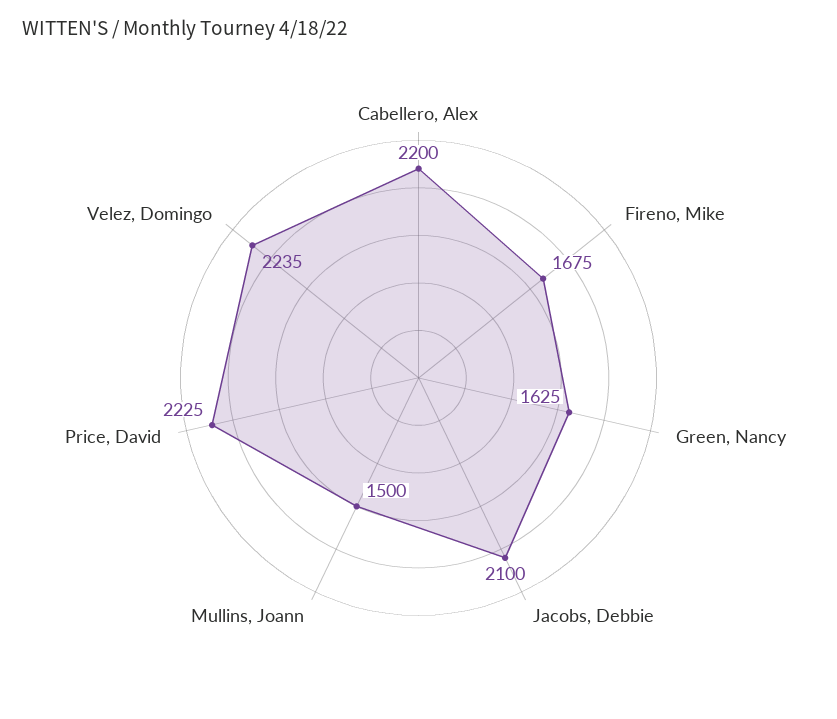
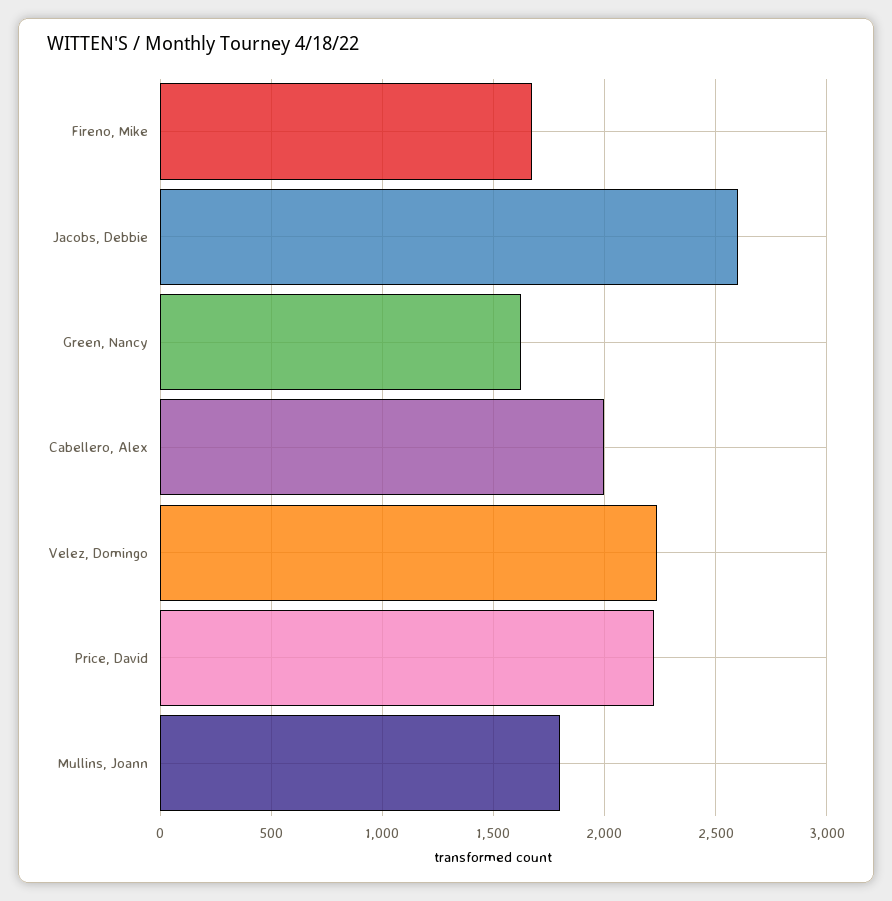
Cabellero, Alex: 2200 -> 2000
Jacobs, Debbie: 2100 -> 2600
Mullins, Joann: 1500 -> 1800

